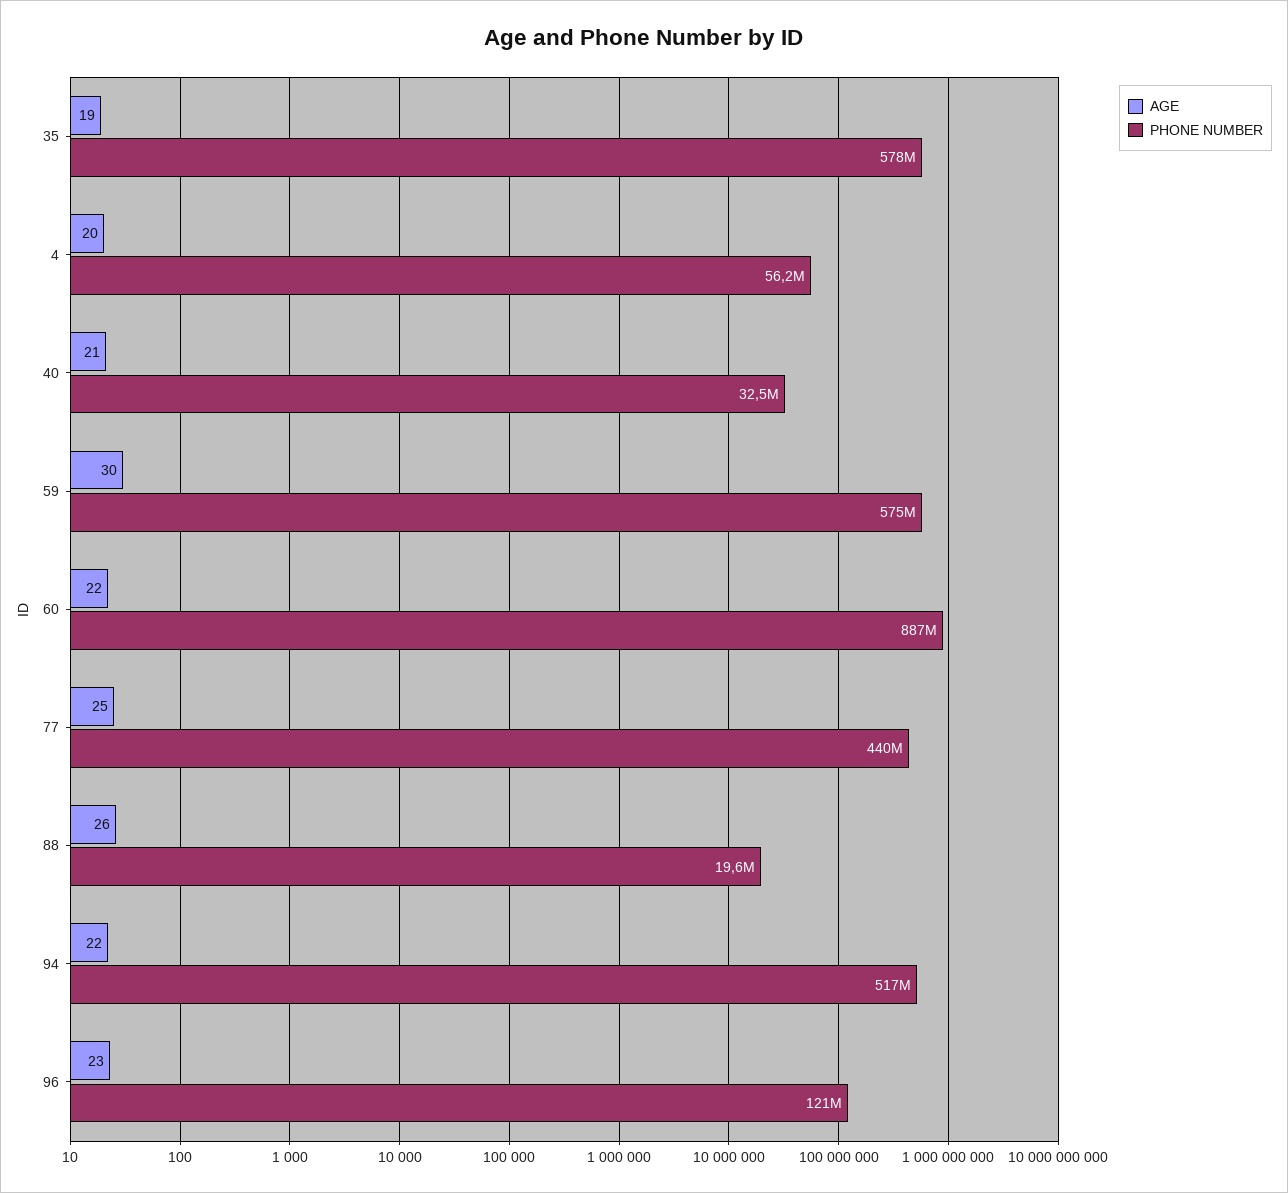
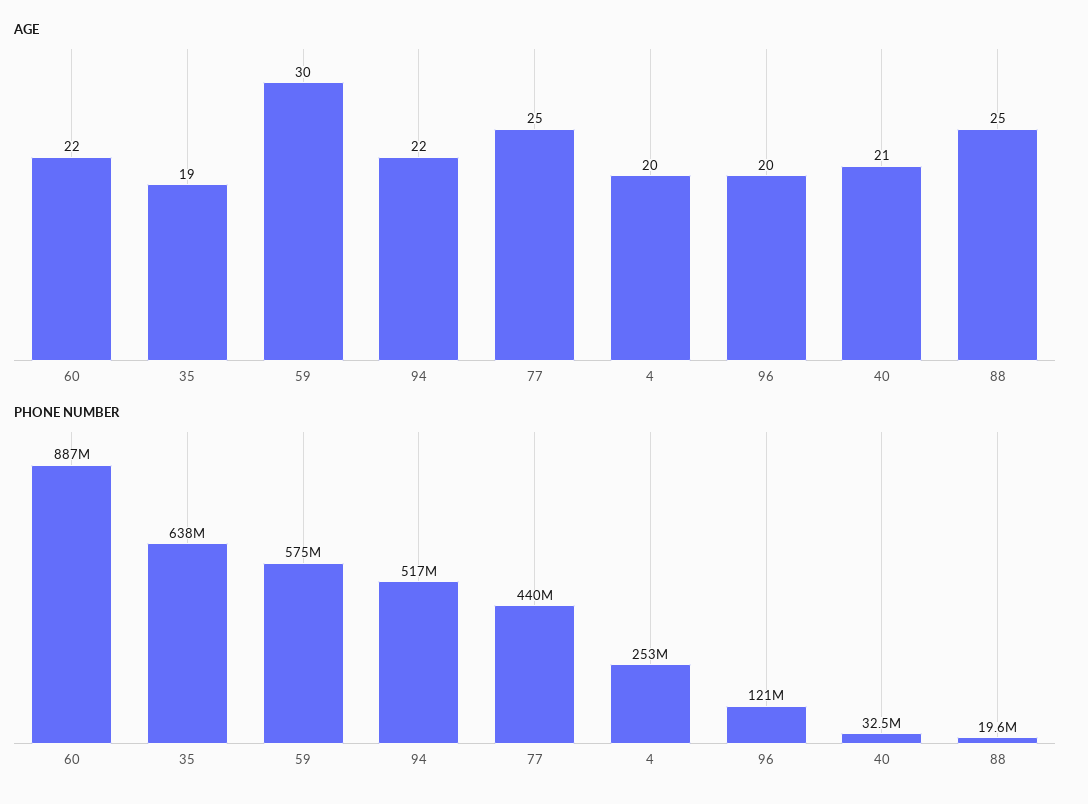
PHONE NUMBER, 35: 578000000 -> 638000000
PHONE NUMBER, 4: 56200000 -> 253000000
AGE, 88: 26 -> 25
AGE, 96: 23 -> 20

